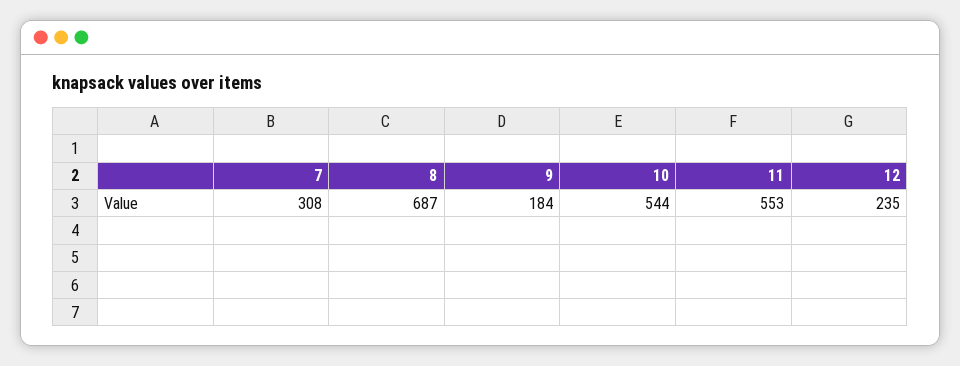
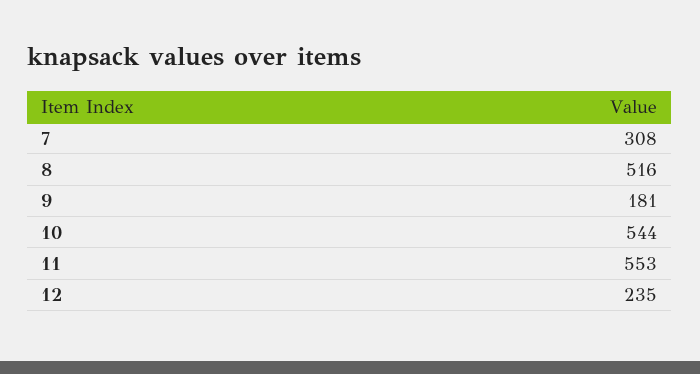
8: 687 -> 516
9: 184 -> 181

